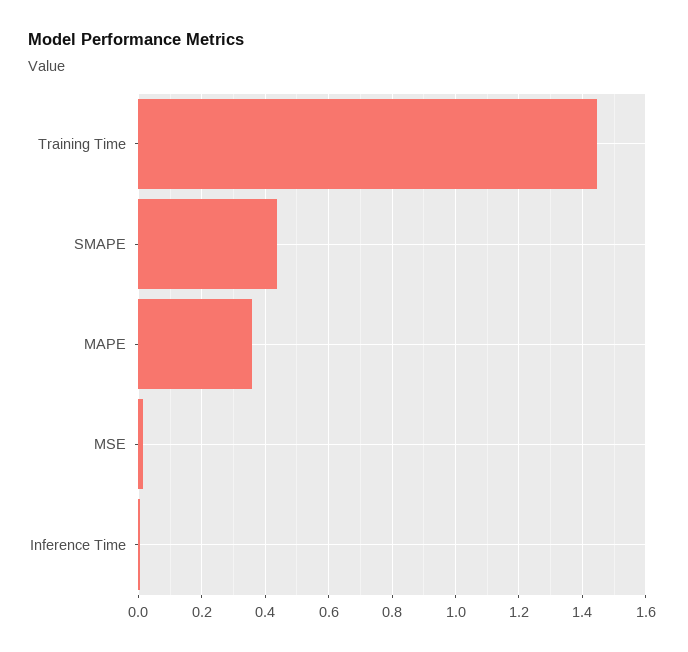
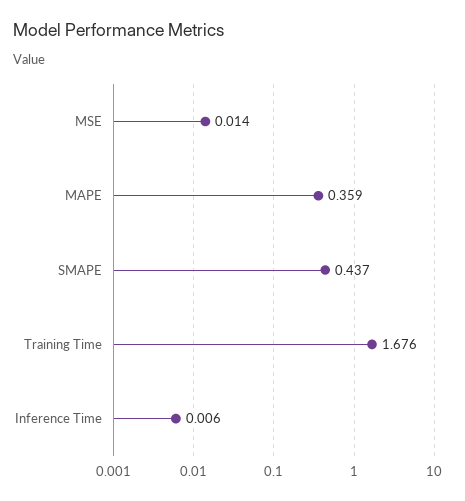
Training Time: 1.44 -> 1.676

